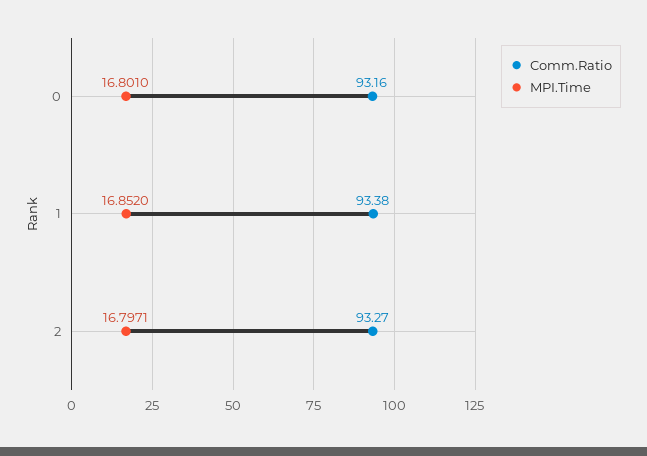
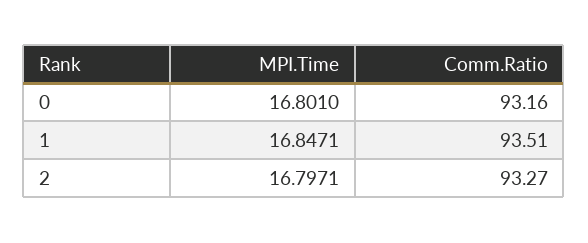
Comm.Ratio, 1: 93.38 -> 93.51
MPI.Time, 1: 16.852 -> 16.8471

